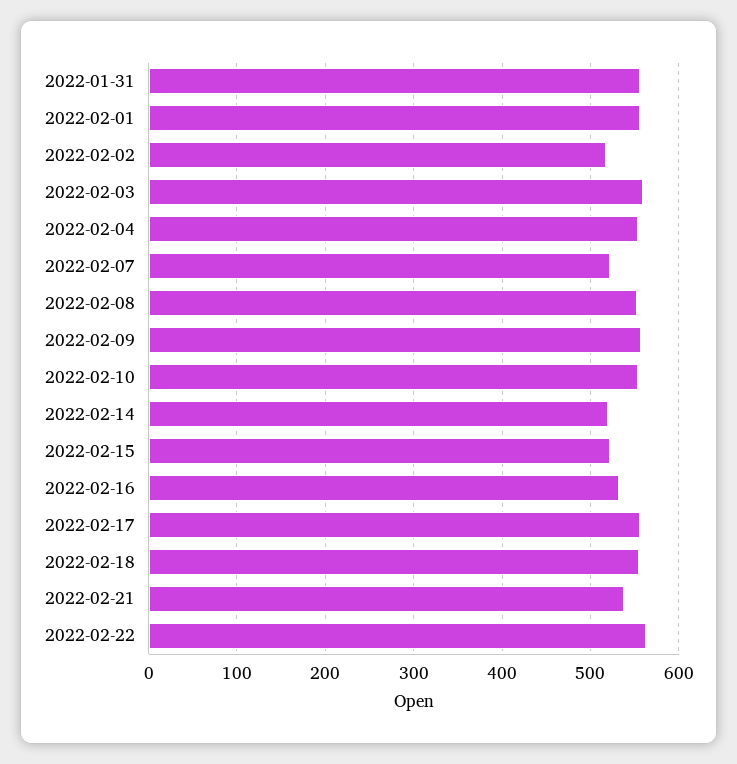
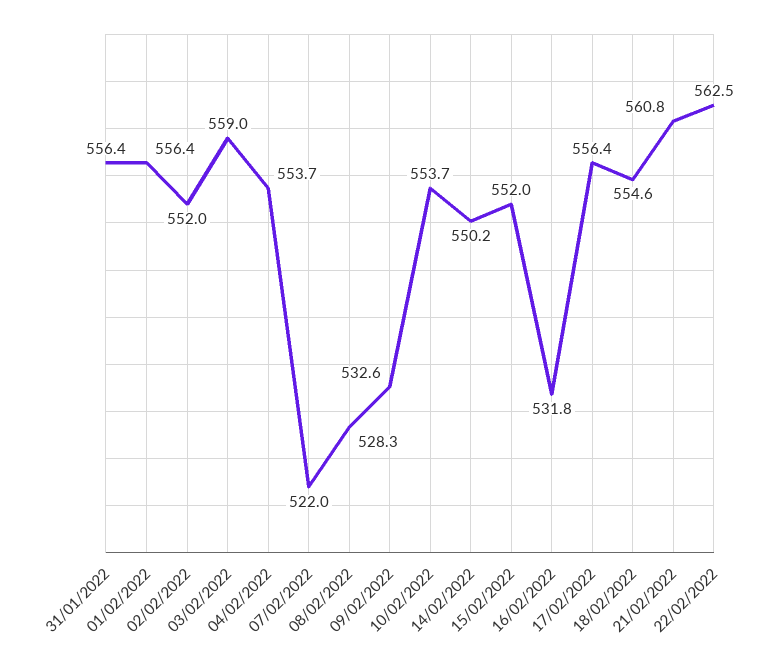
2022-02-02: 520 -> 552
2022-02-08: 550 -> 528.3
2022-02-09: 560 -> 532.6
2022-02-14: 520 -> 550.2
2022-02-15: 520 -> 552
2022-02-21: 540 -> 560.8

